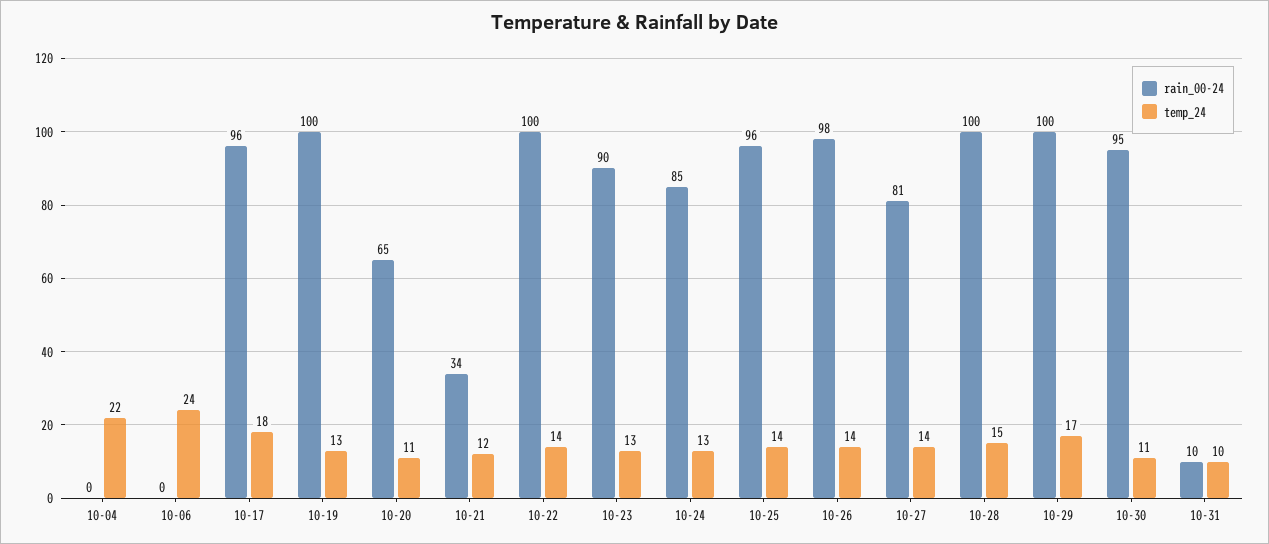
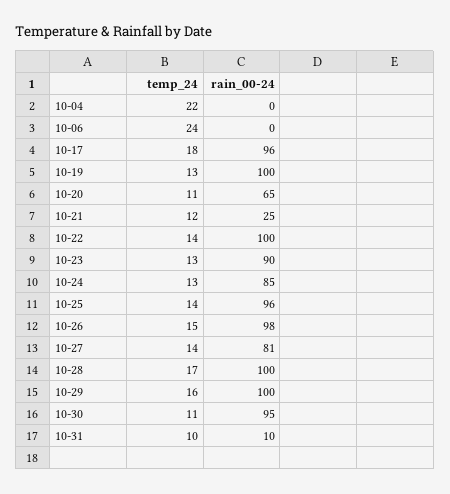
rain_00-24, 10-21: 34 -> 25
temp_24, 10-26: 14 -> 15
temp_24, 10-28: 15 -> 17
temp_24, 10-29: 17 -> 16

